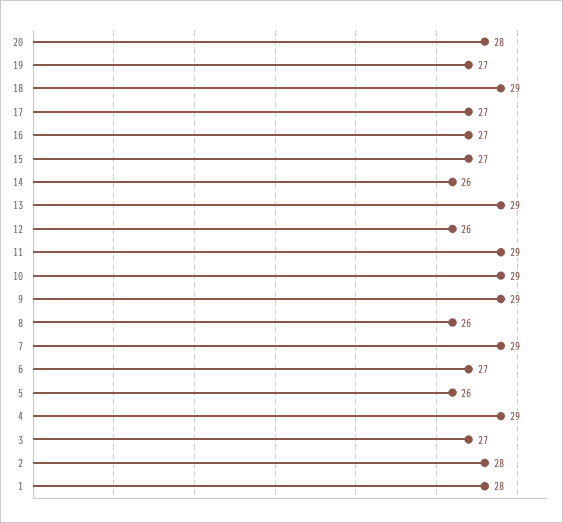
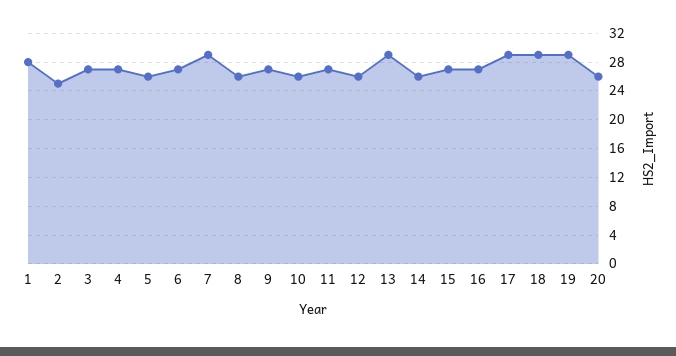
20: 28 -> 26
19: 27 -> 29
17: 27 -> 29
11: 29 -> 27
10: 29 -> 26
9: 29 -> 27
4: 29 -> 27
2: 28 -> 25

